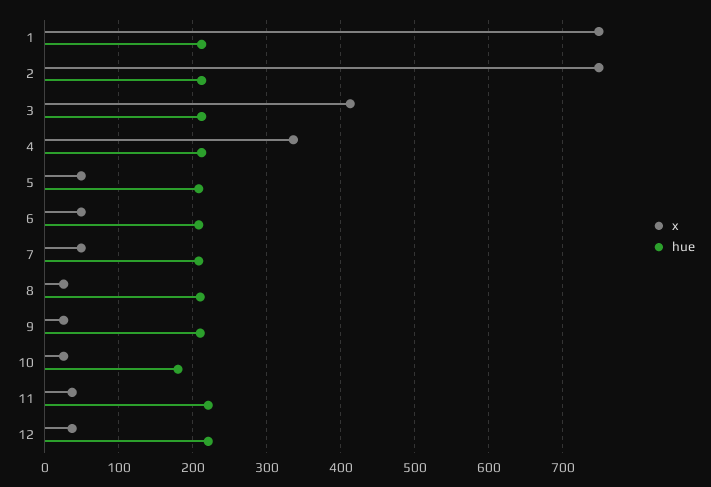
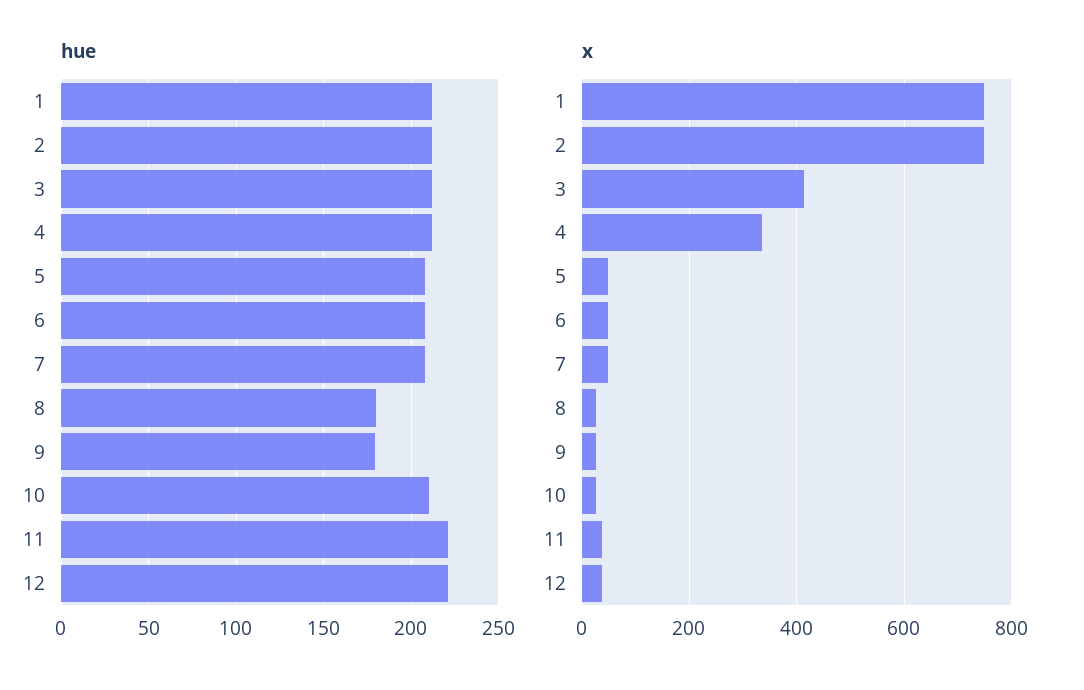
hue, 8: 210 -> 180
hue, 9: 210 -> 180
hue, 10: 180 -> 210

